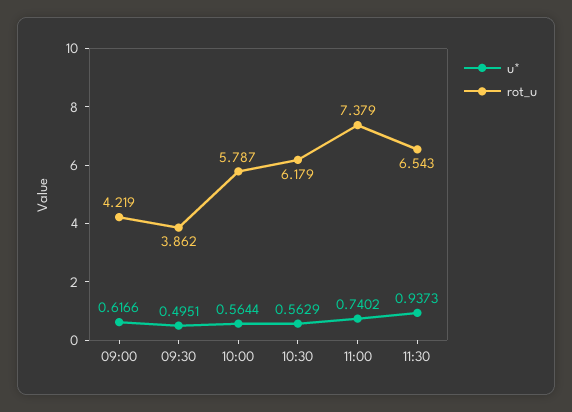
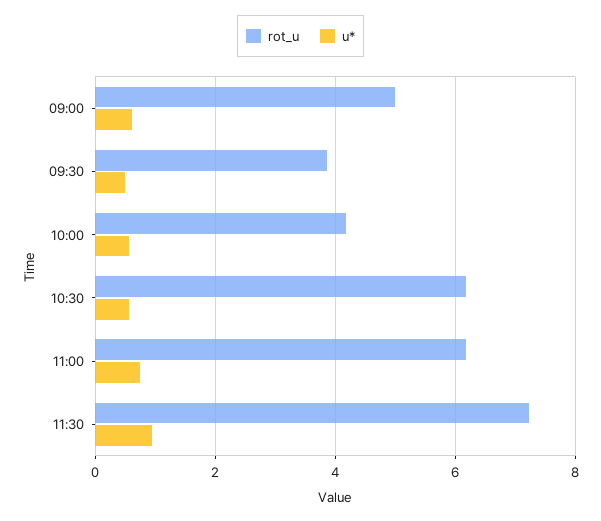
rot_u, 09:00: 4.219 -> 5
rot_u, 10:00: 5.787 -> 4.2
rot_u, 11:00: 7.379 -> 6.2
rot_u, 11:30: 6.543 -> 7.2

